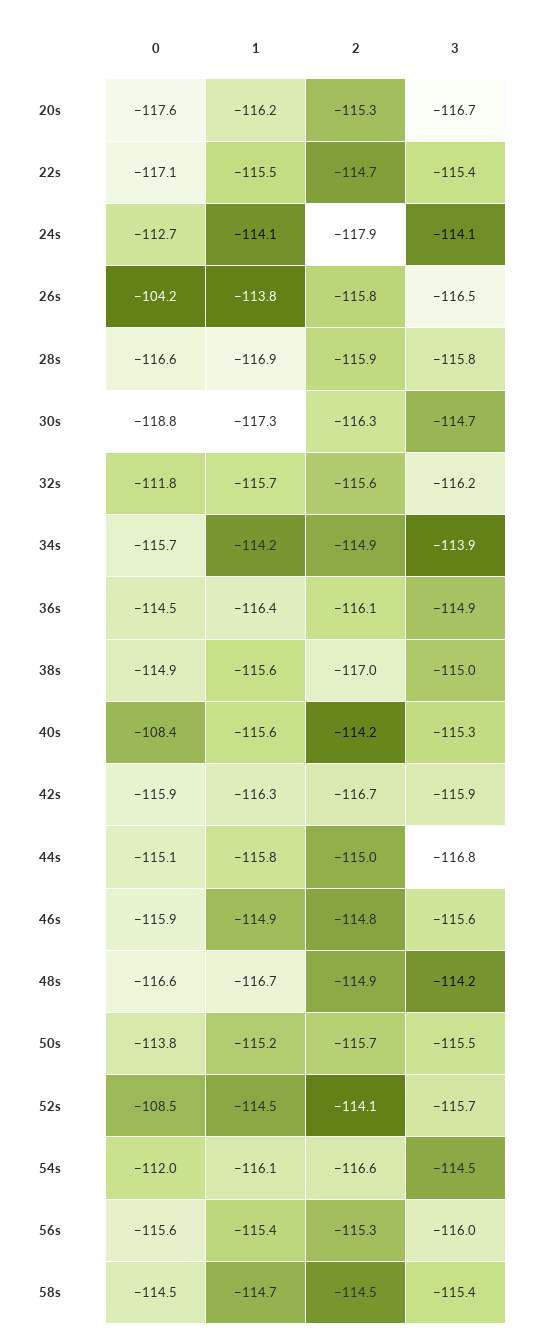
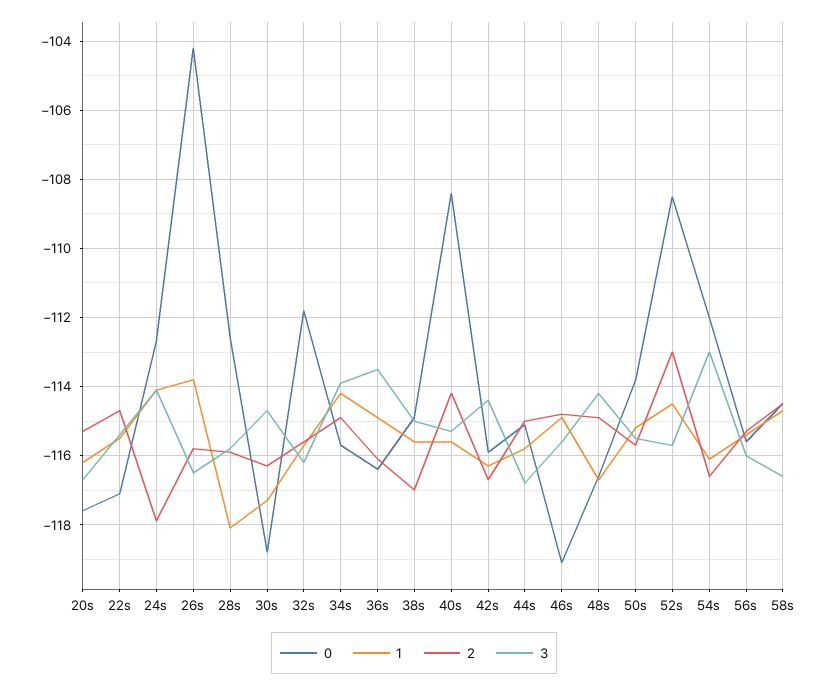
0, 28s: -116.6 -> -112.5
1, 28s: -116.9 -> -118
0, 36s: -114.5 -> -116.5
1, 36s: -116.4 -> -115
3, 36s: -114.9 -> -113.5
3, 42s: -115.9 -> -114.5
0, 46s: -115.9 -> -119
2, 52s: -114.1 -> -113
3, 54s: -114.5 -> -113
3, 58s: -115.4 -> -116.5

